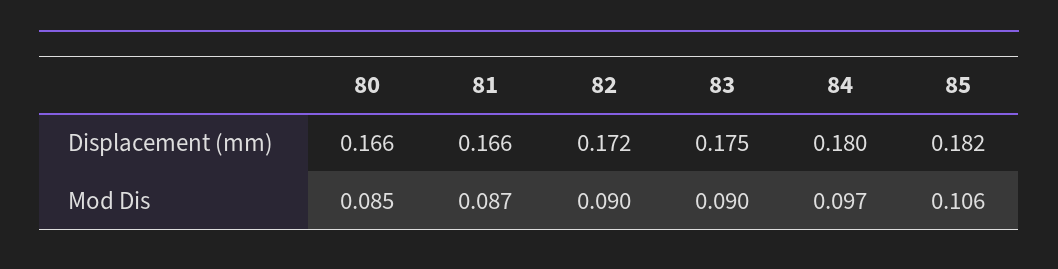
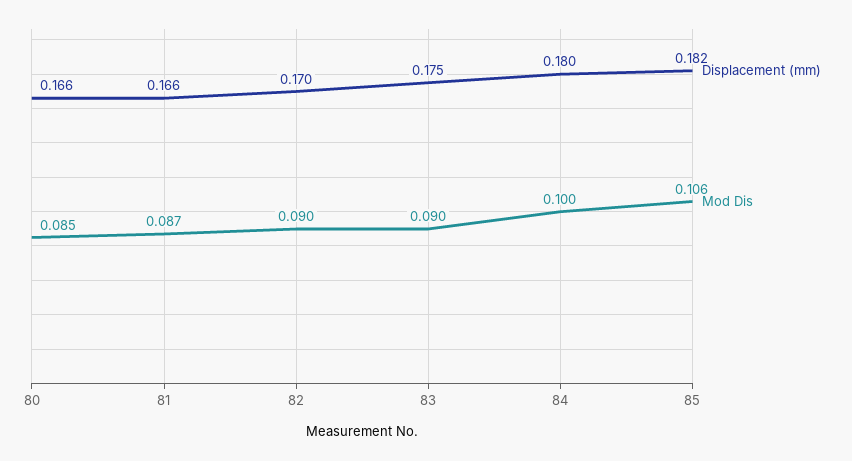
Displacement (mm), 82: 0.172 -> 0.17
Mod Dis, 84: 0.097 -> 0.1

